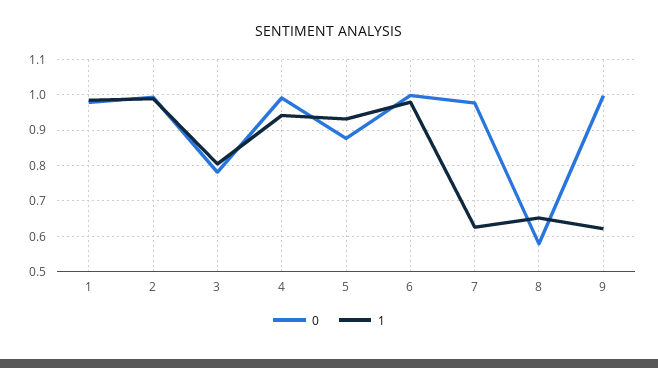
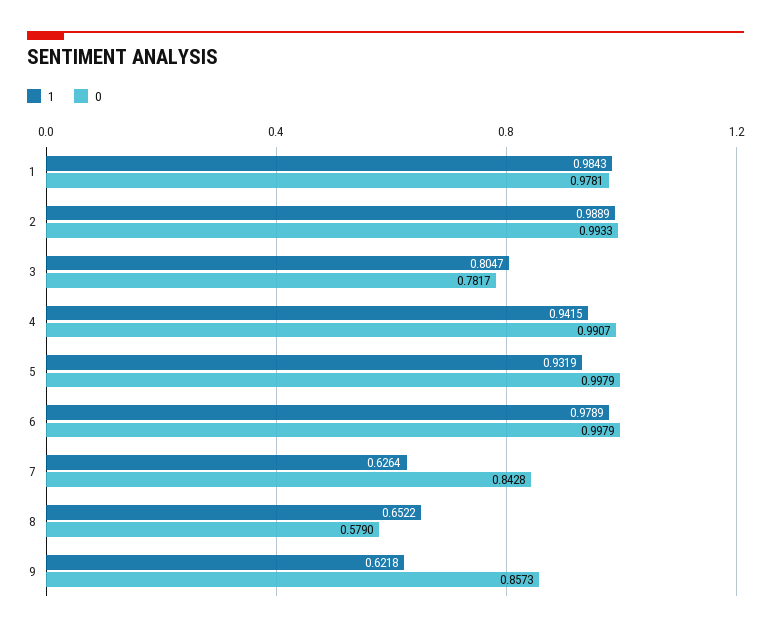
0, 5: 0.88 -> 0.9979
0, 7: 0.98 -> 0.8428
0, 9: 1 -> 0.8573

